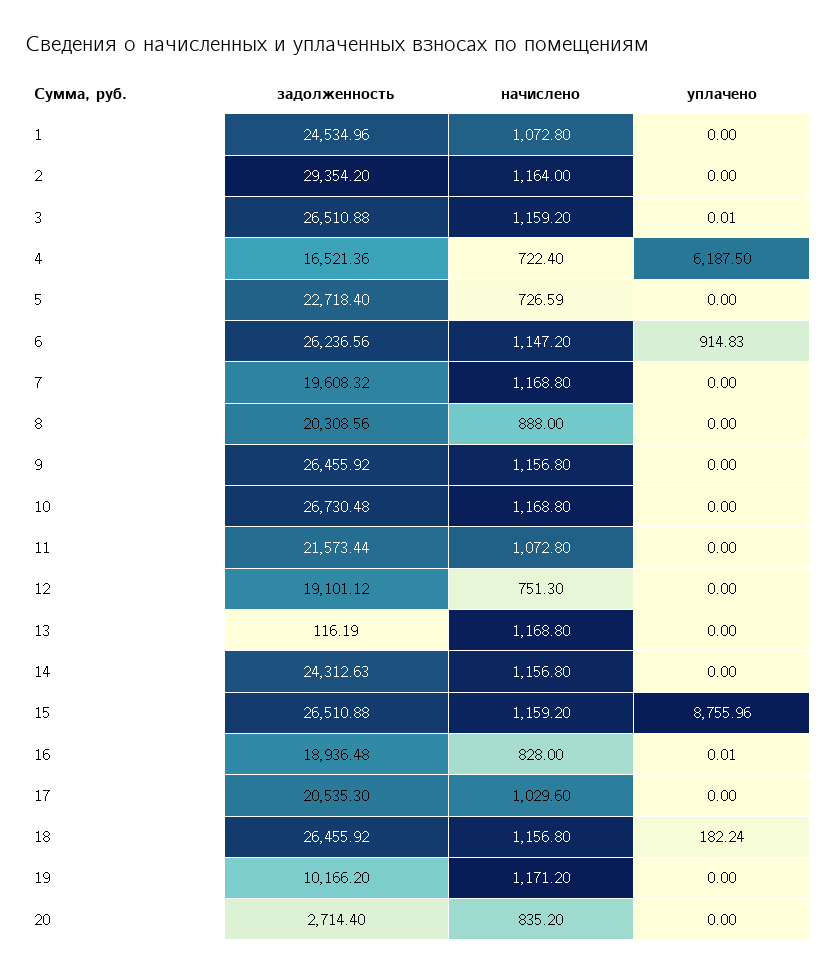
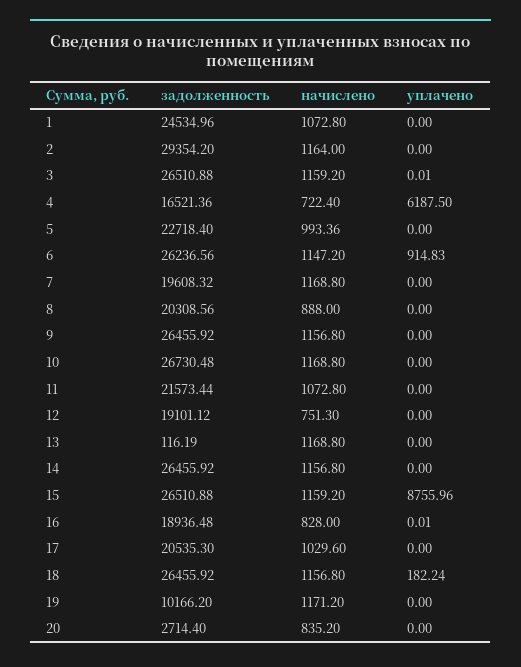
начислено, 5: 726.59 -> 993.36
задолженность, 14: 24312.63 -> 26455.92

